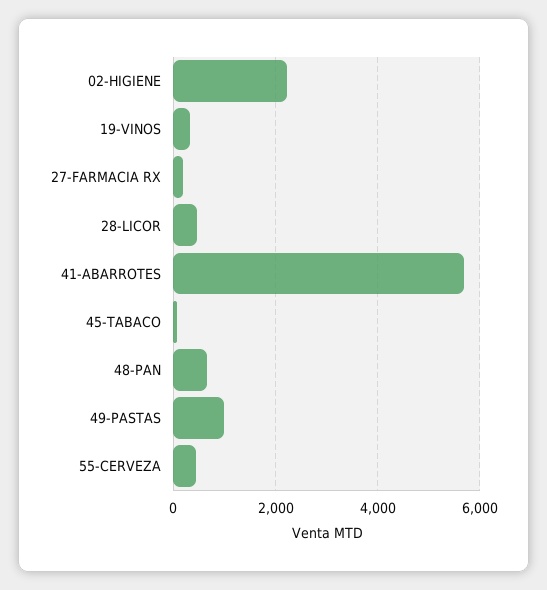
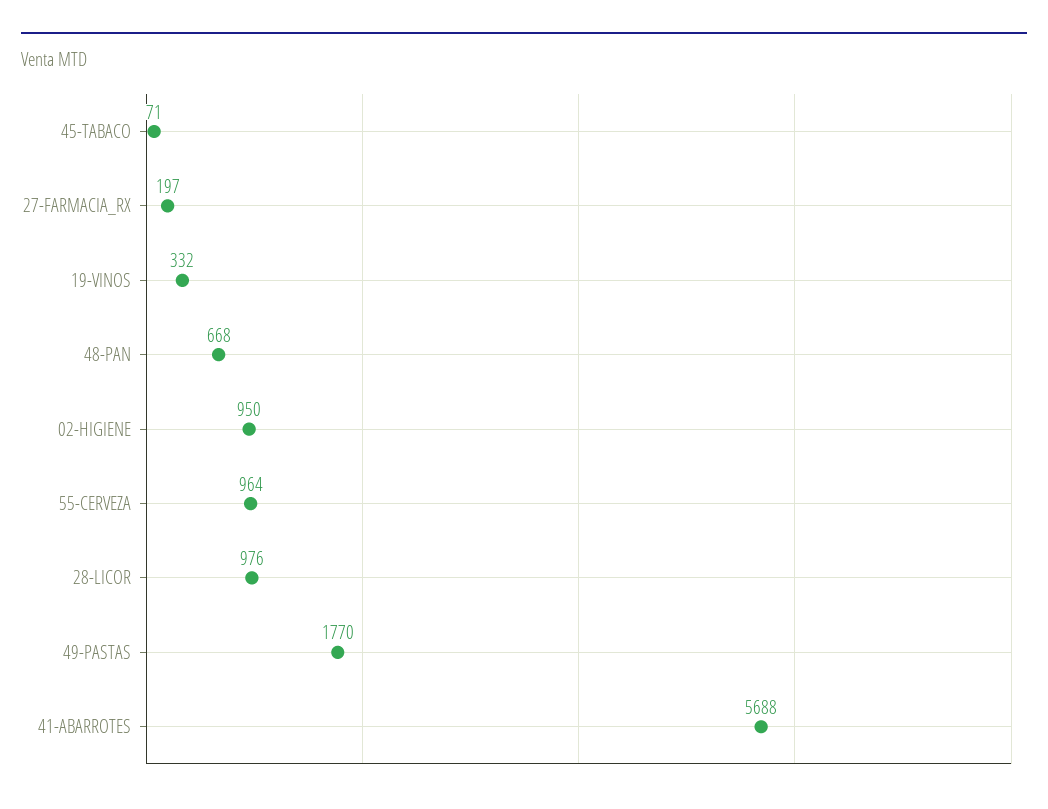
02-HIGIENE: 2200 -> 950
28-LICOR: 400 -> 976
49-PASTAS: 1000 -> 1770
55-CERVEZA: 400 -> 964

